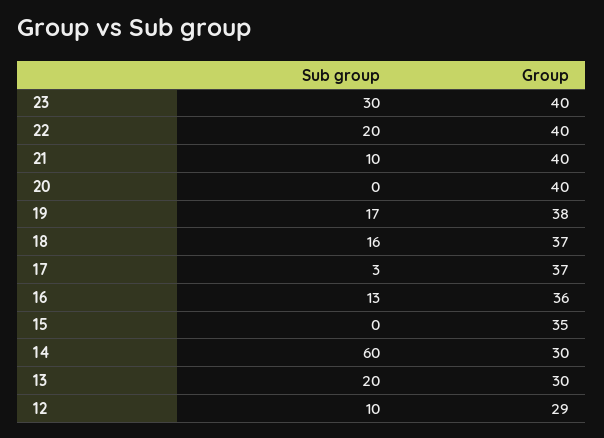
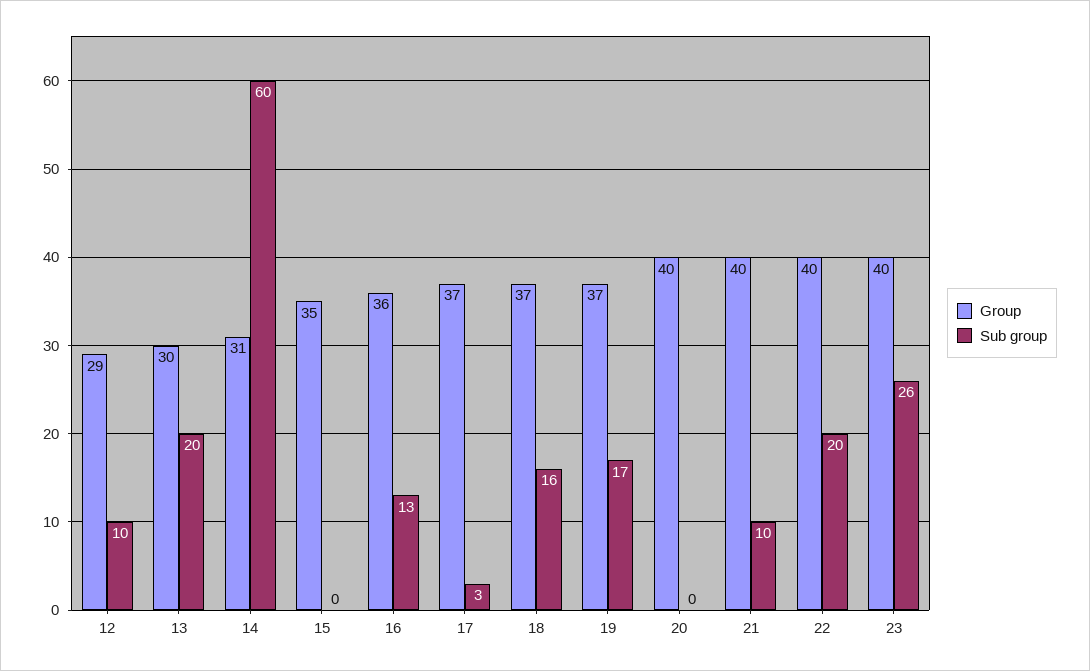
Sub group, 23: 30 -> 26
Group, 19: 38 -> 37
Group, 14: 30 -> 31

